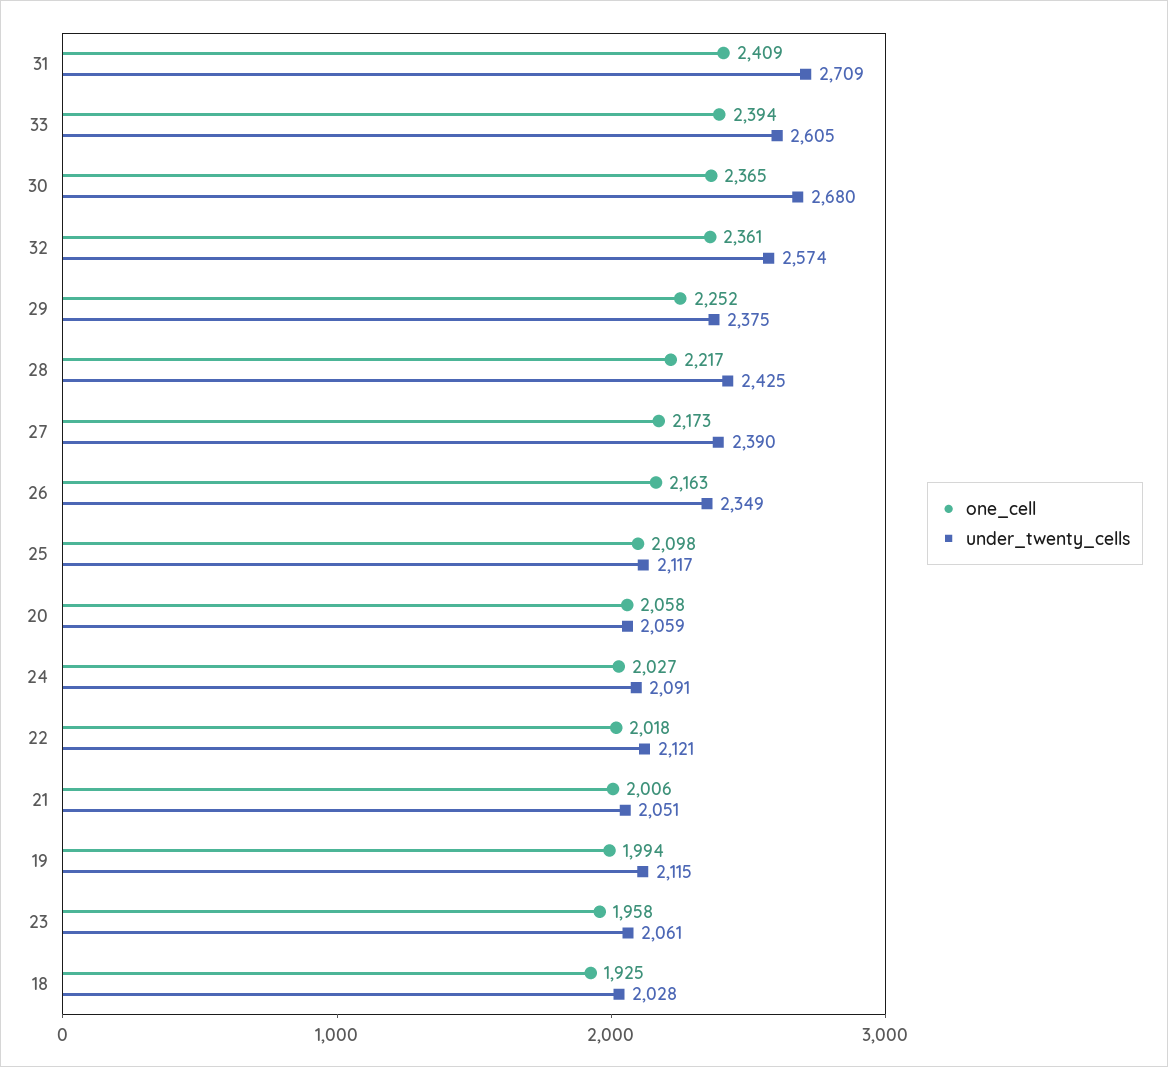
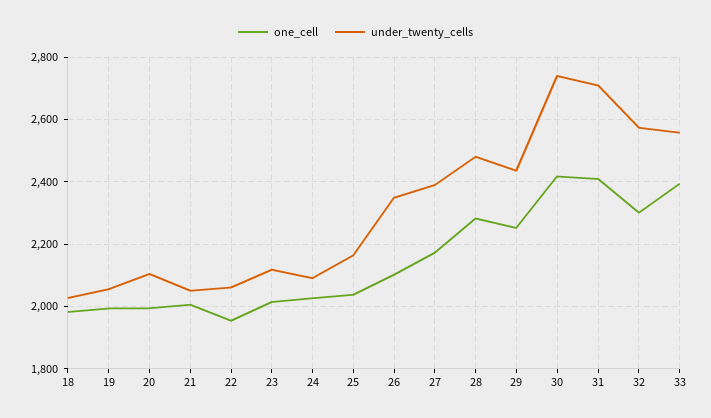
under_twenty_cells, 33: 2605 -> 2560
one_cell, 30: 2365 -> 2420
under_twenty_cells, 30: 2680 -> 2740
one_cell, 32: 2361 -> 2300
under_twenty_cells, 29: 2375 -> 2440
one_cell, 28: 2217 -> 2280
under_twenty_cells, 28: 2425 -> 2480
one_cell, 26: 2163 -> 2100
one_cell, 25: 2098 -> 2040
under_twenty_cells, 25: 2117 -> 2160
one_cell, 20: 2058 -> 2000
under_twenty_cells, 20: 2059 -> 2100
one_cell, 22: 2018 -> 1960
under_twenty_cells, 22: 2121 -> 2060
under_twenty_cells, 19: 2115 -> 2060
one_cell, 23: 1958 -> 2020
under_twenty_cells, 23: 2061 -> 2120
one_cell, 18: 1925 -> 1980

